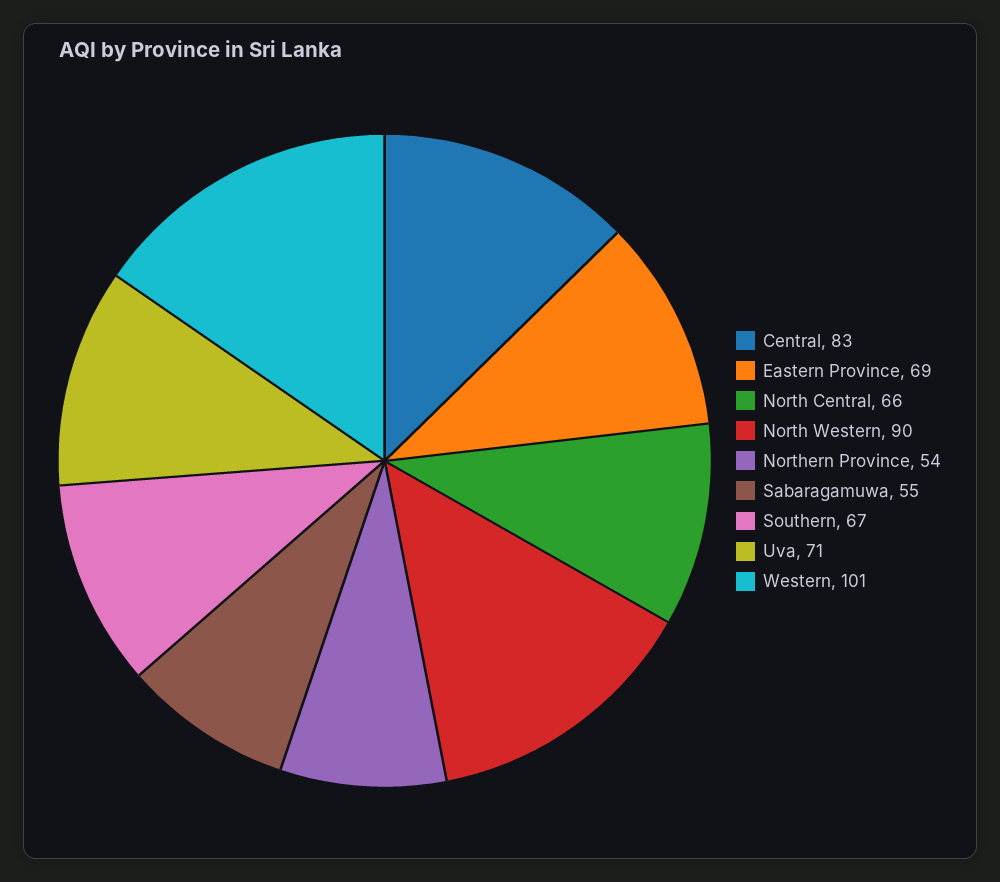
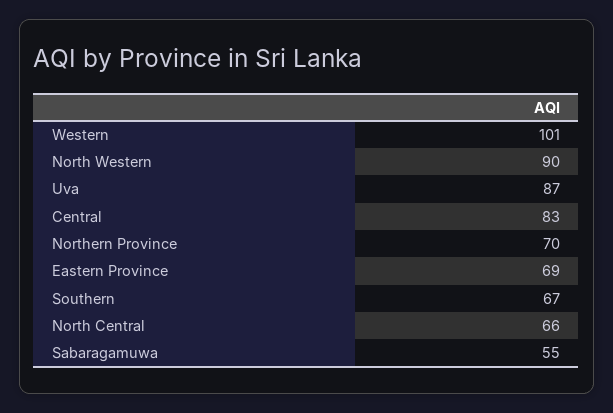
Northern Province: 54 -> 70
Uva: 71 -> 87

